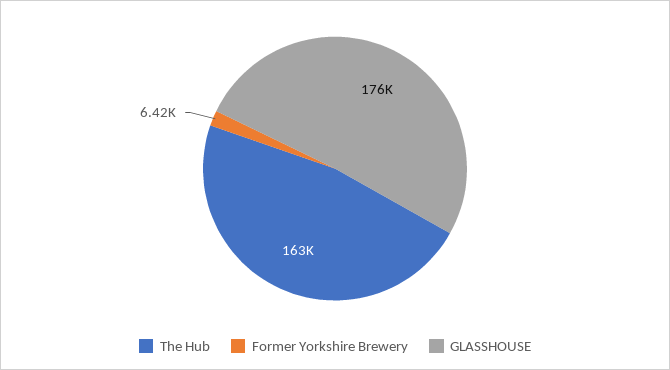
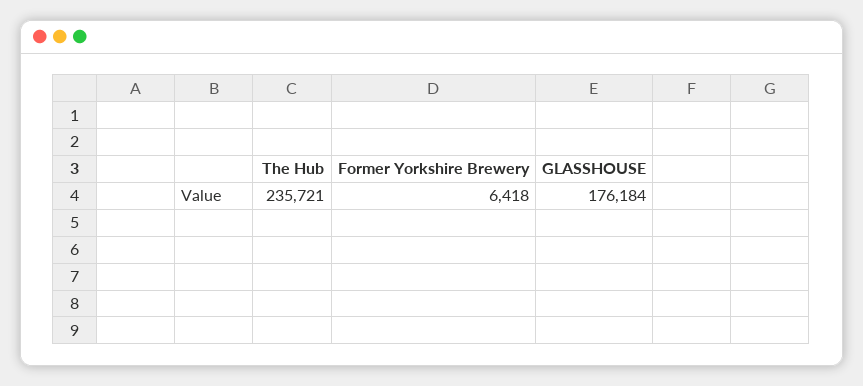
The Hub: 163000 -> 235721

